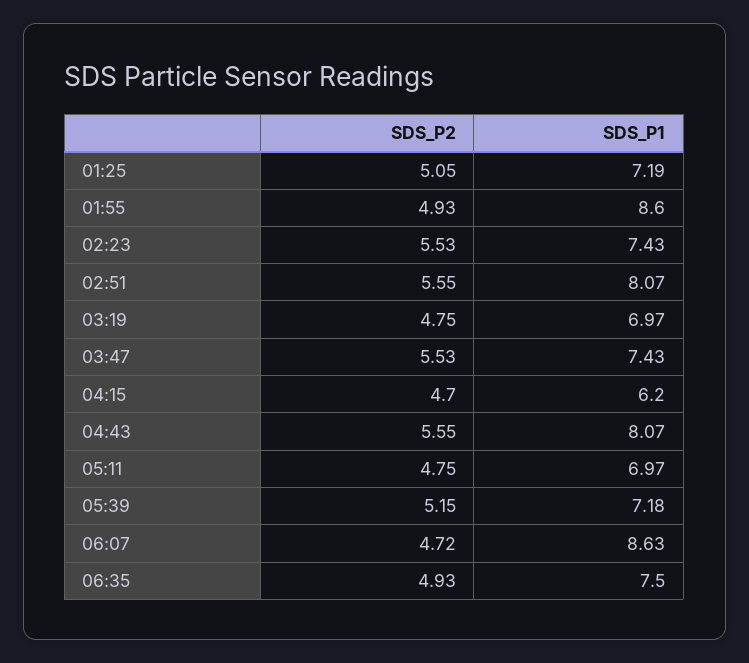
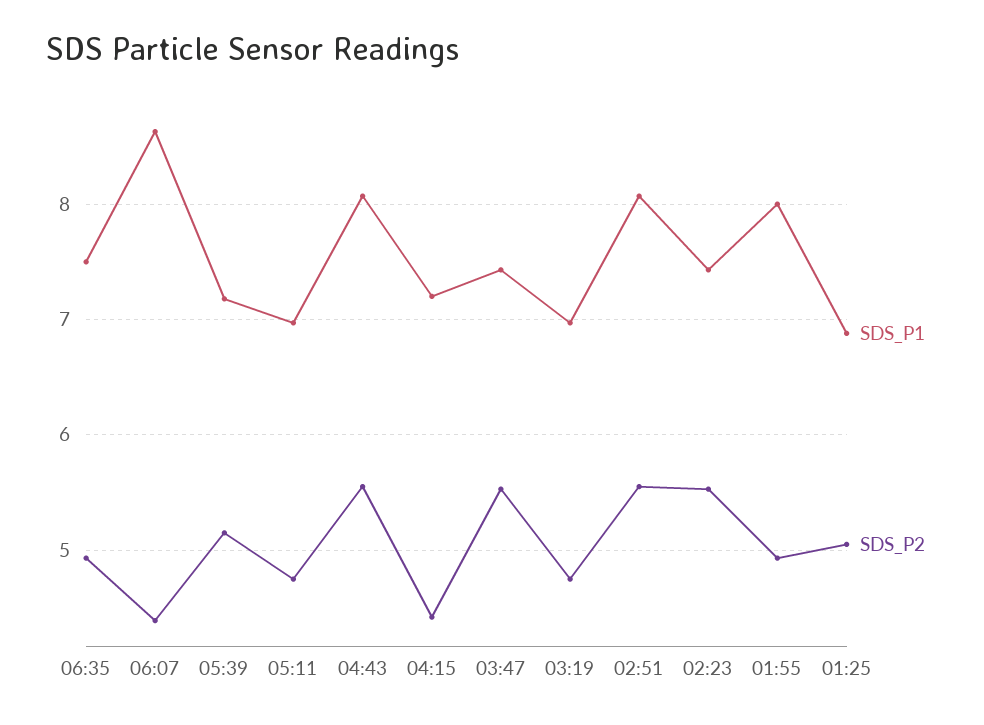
SDS_P1, 01:25: 7.19 -> 6.9
SDS_P1, 01:55: 8.6 -> 8
SDS_P2, 04:15: 4.7 -> 4.4
SDS_P1, 04:15: 6.2 -> 7.2
SDS_P2, 06:07: 4.72 -> 4.4

